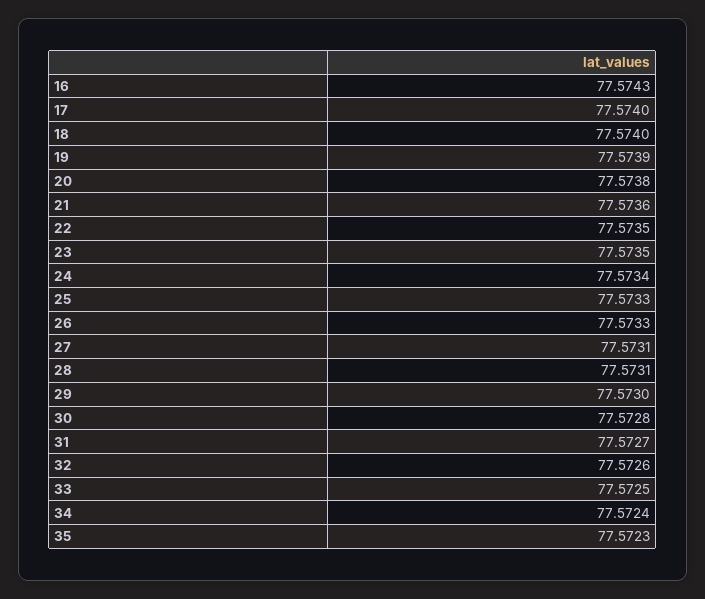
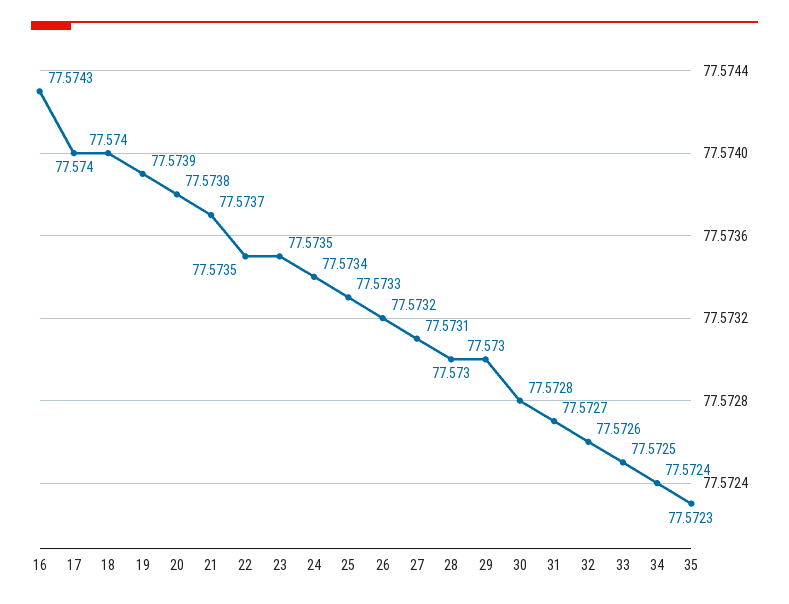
21: 77.5736 -> 77.5737
26: 77.5733 -> 77.5732
28: 77.5731 -> 77.573

